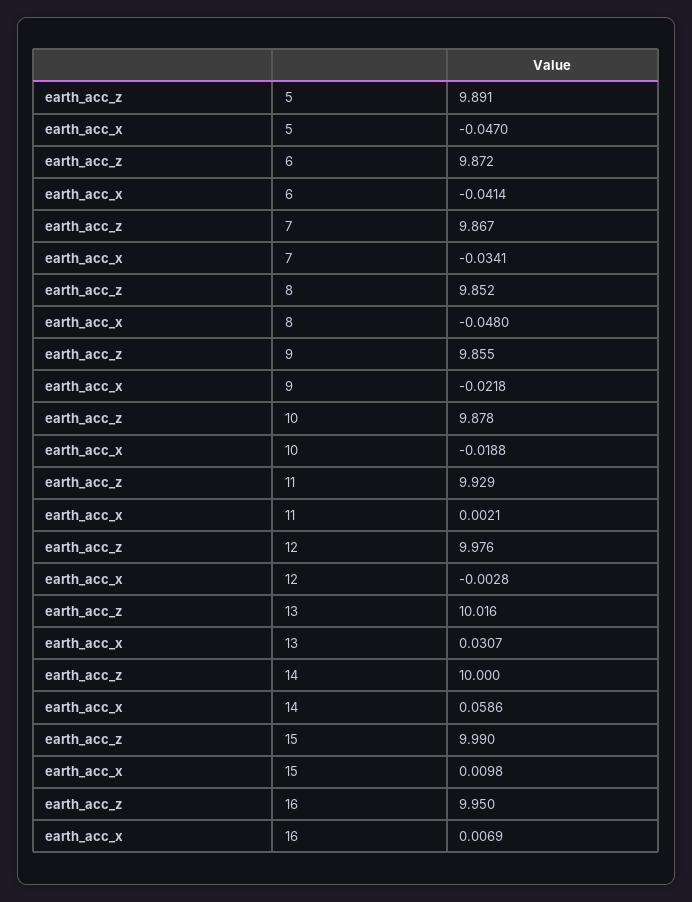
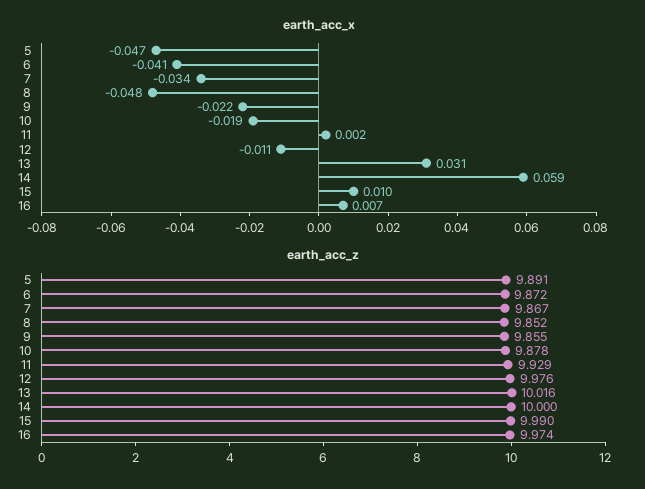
earth_acc_x, 12: -0.0028 -> -0.011
earth_acc_z, 16: 9.95 -> 9.974

